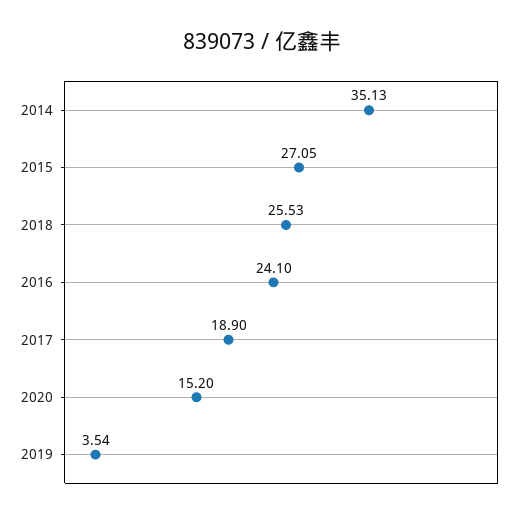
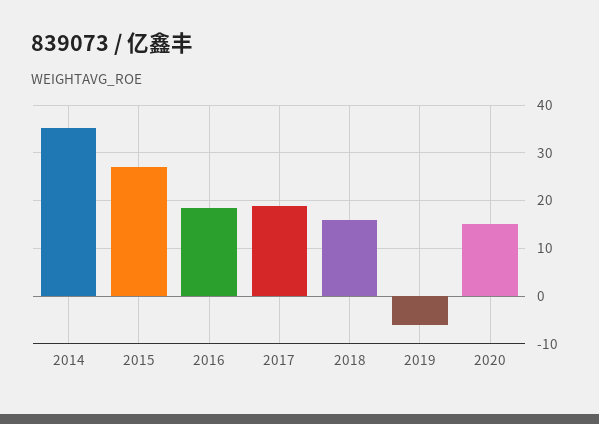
2018: 25.53 -> 16
2016: 24.1 -> 18
2019: 3.54 -> -6

